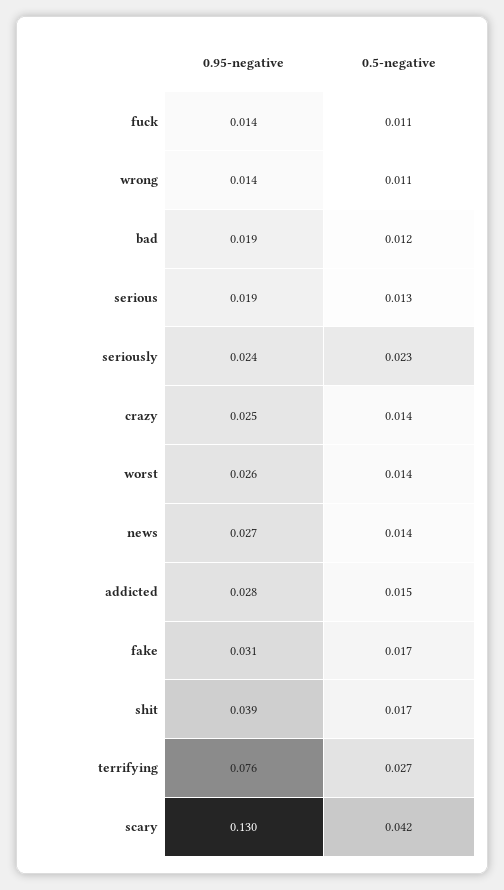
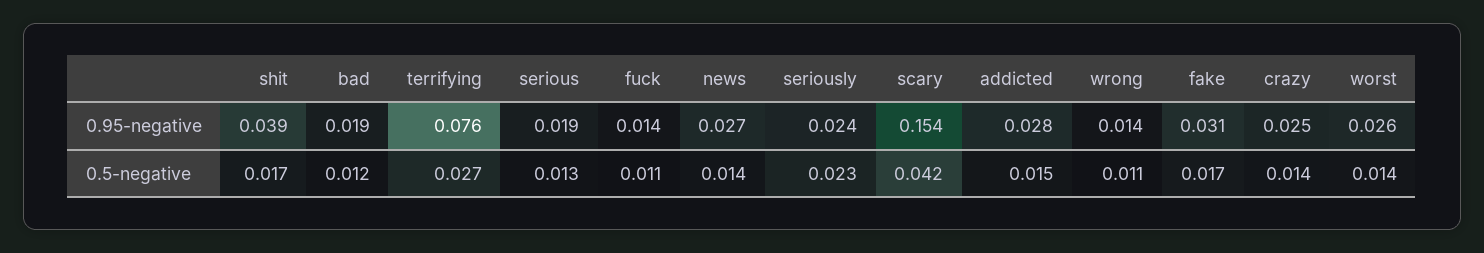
0.95-negative, scary: 0.13 -> 0.154

